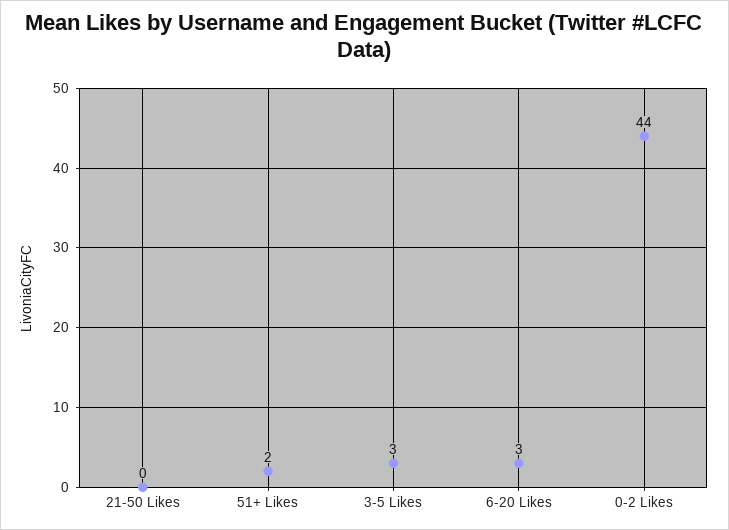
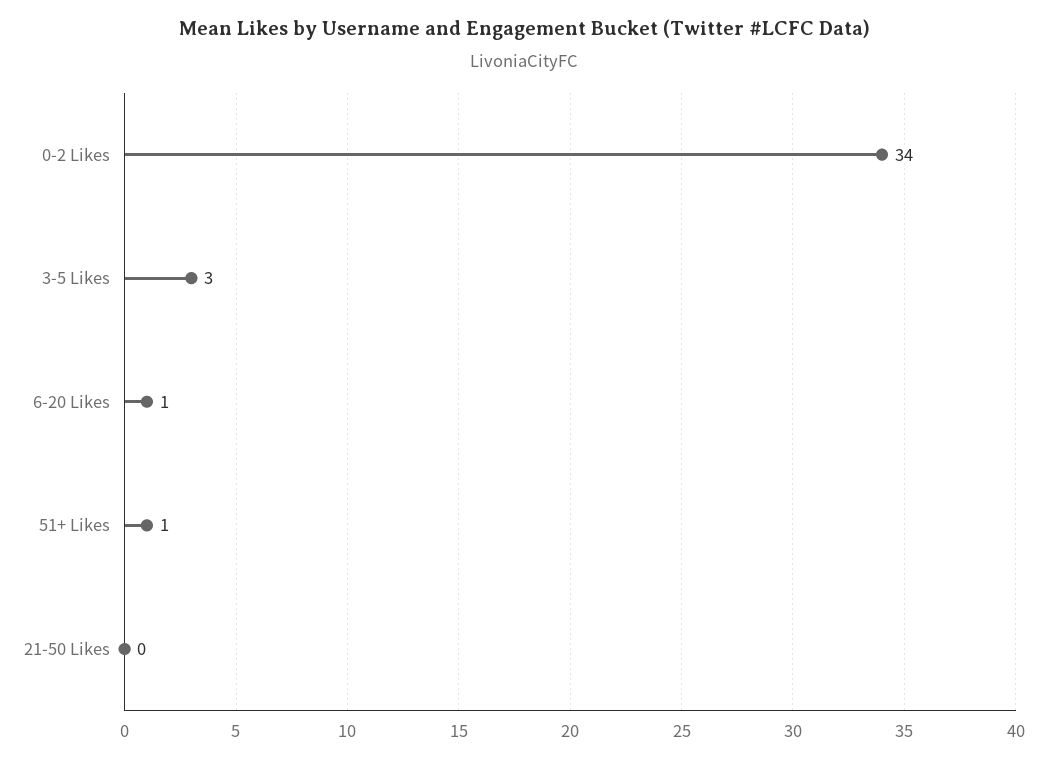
51+ Likes: 2 -> 1
6-20 Likes: 3 -> 1
0-2 Likes: 44 -> 34

